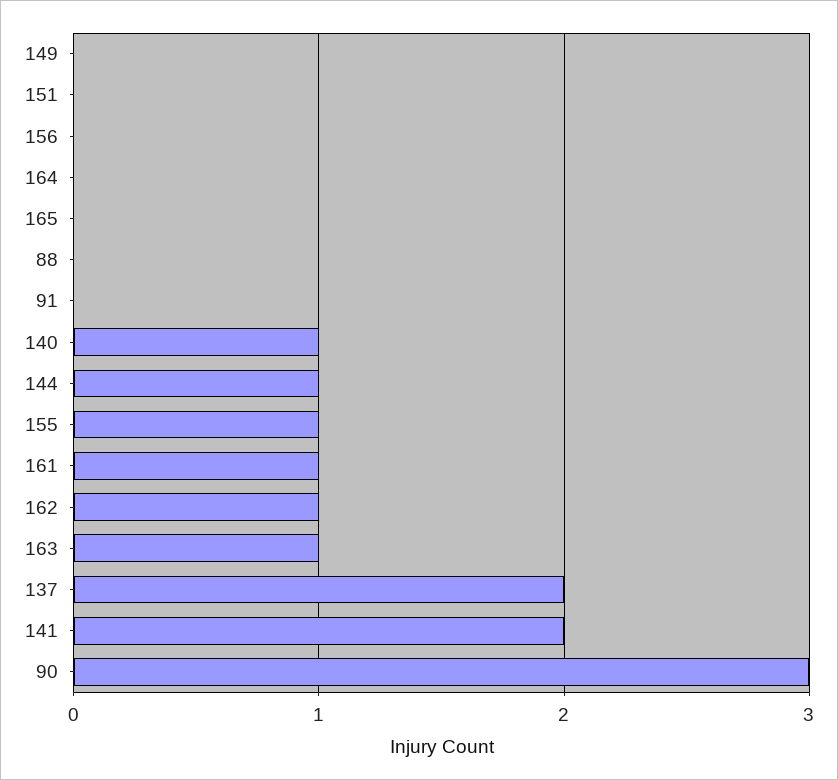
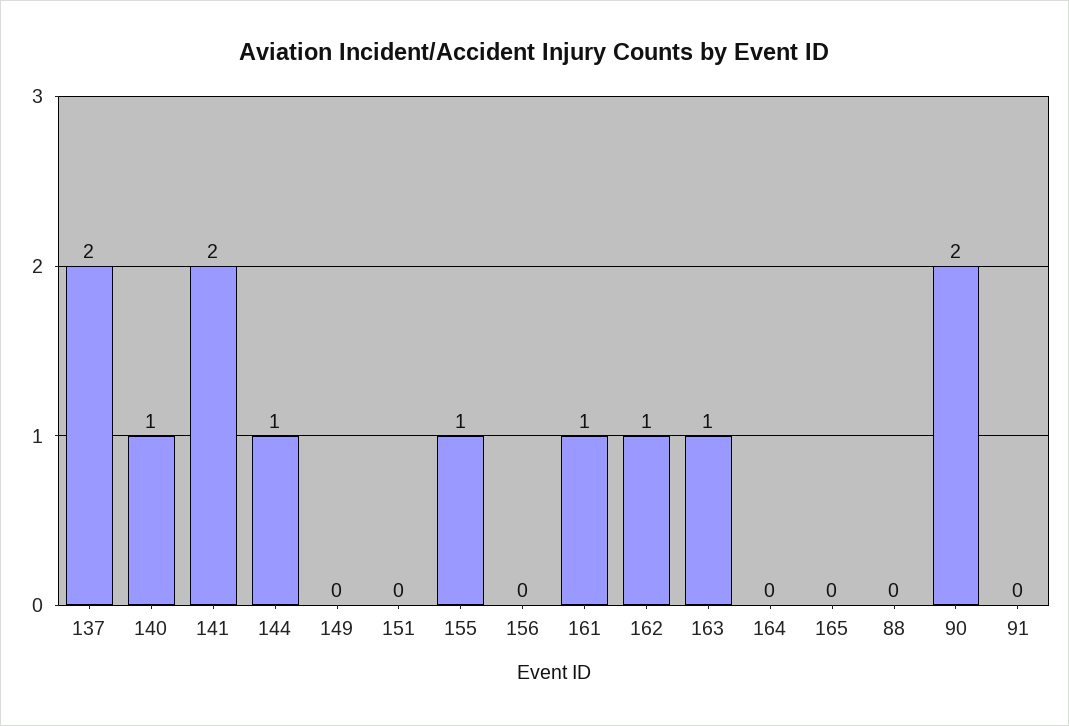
90: 3 -> 2

